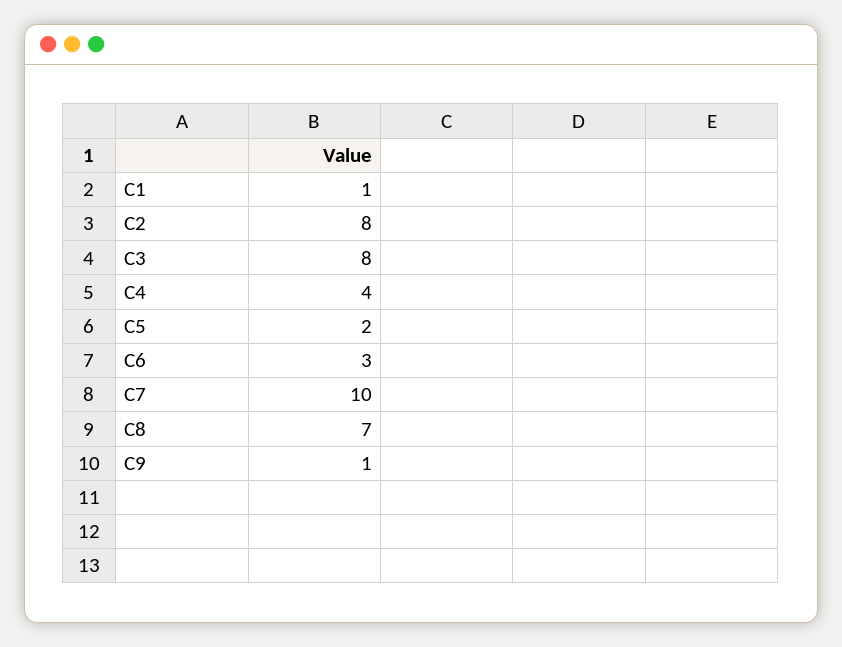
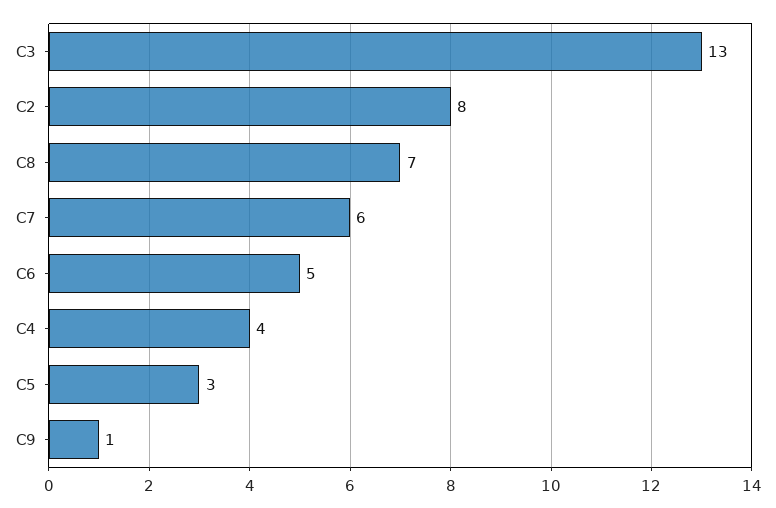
C1: 1 -> none
C3: 8 -> 13
C5: 2 -> 3
C6: 3 -> 5
C7: 10 -> 6

